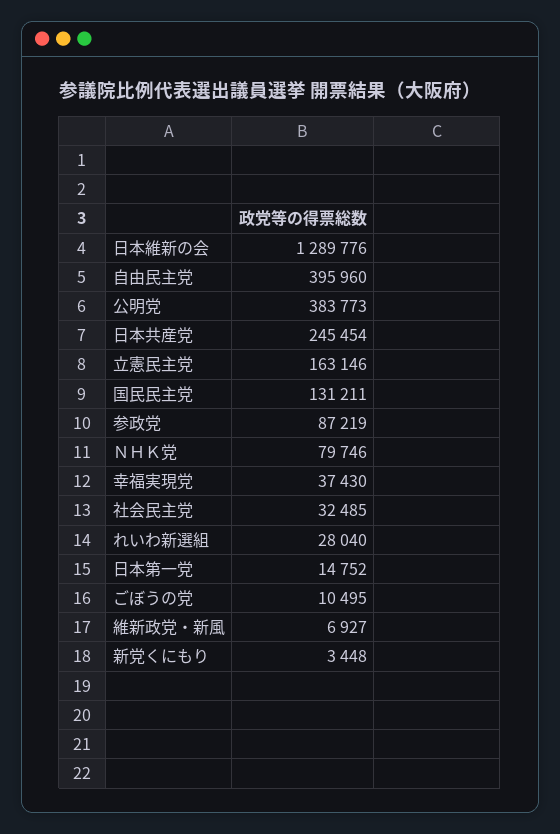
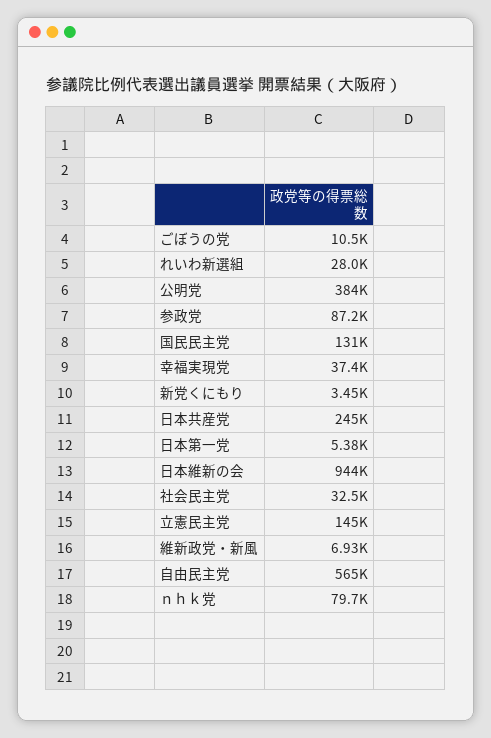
日本維新の会: 1289776 -> 944000
自由民主党: 395960 -> 565000
立憲民主党: 163146 -> 145000
日本第一党: 14752 -> 5380

